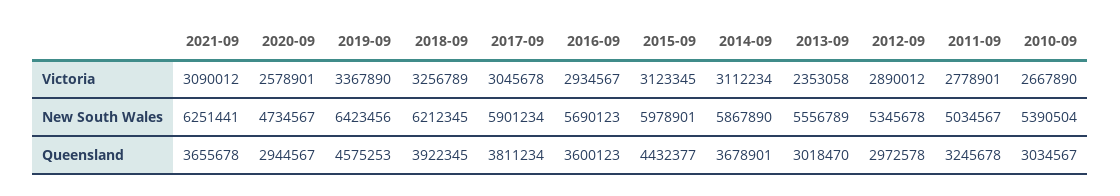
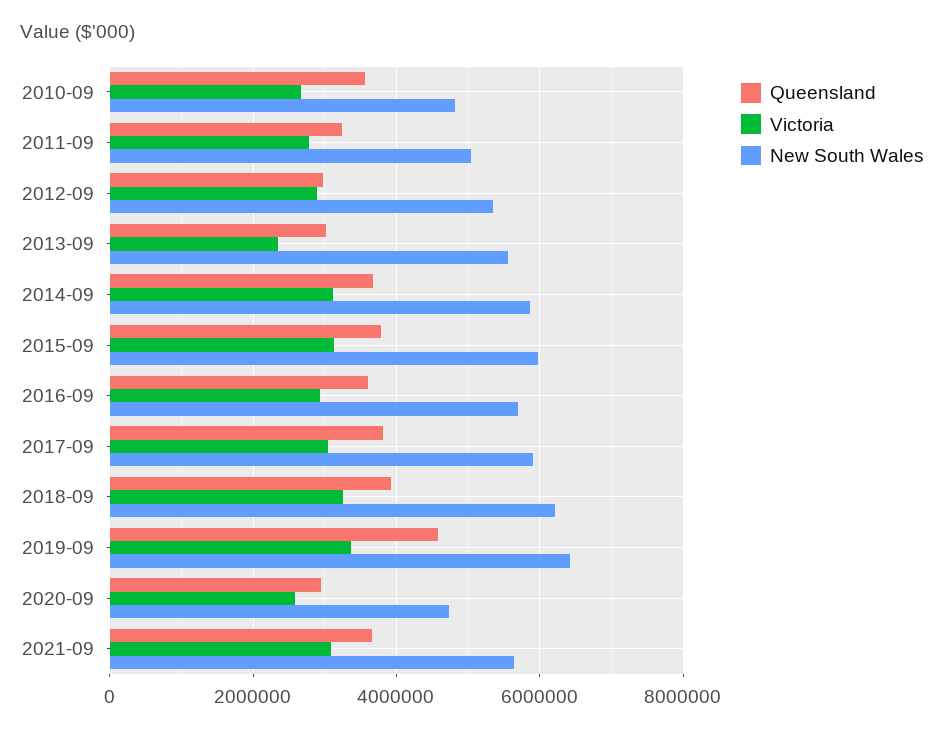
New South Wales, 2021-09: 6251441 -> 5600000
New South Wales, 2010-09: 5390504 -> 4800000
Queensland, 2015-09: 4432377 -> 3800000
Queensland, 2010-09: 3034567 -> 3600000

